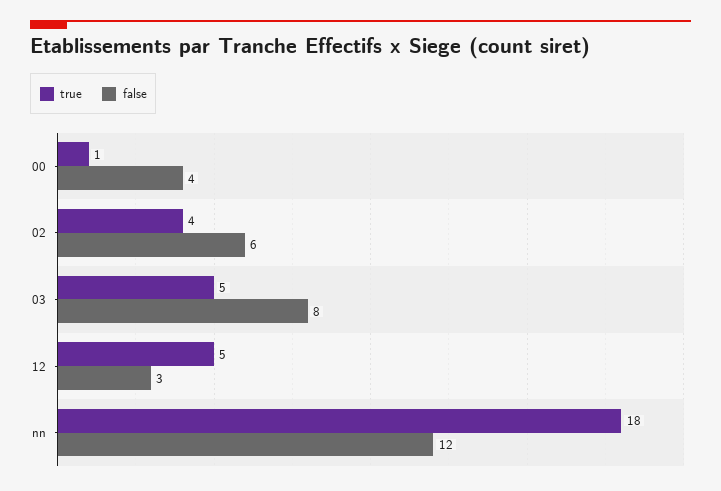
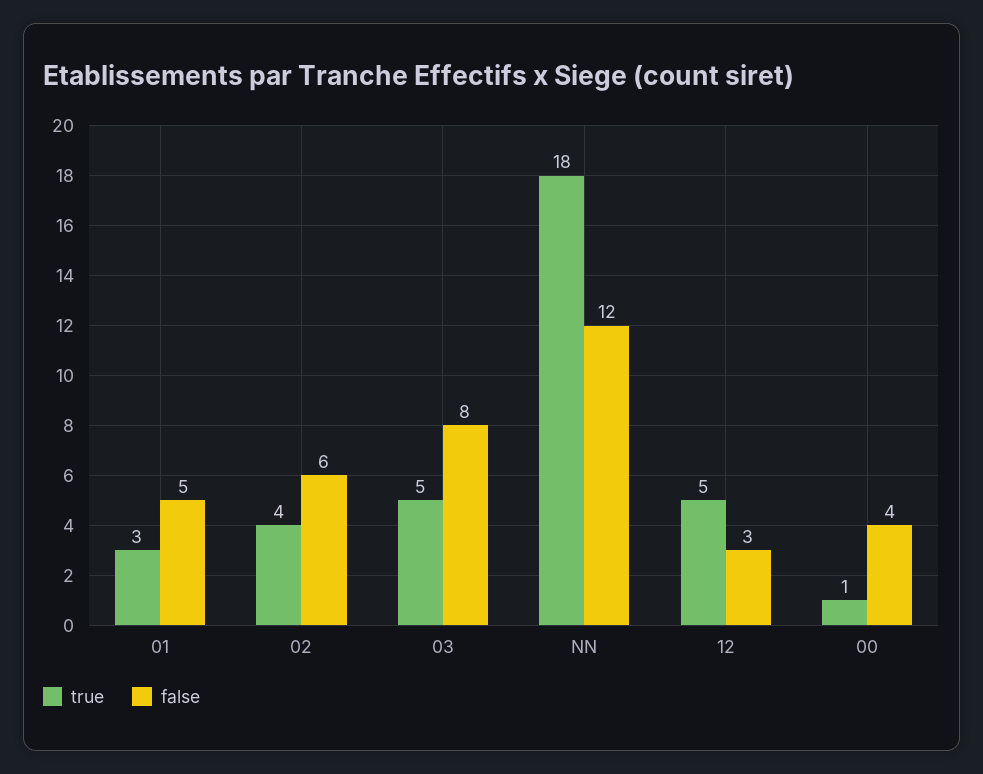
true, 01: none -> 3
false, 01: none -> 5

